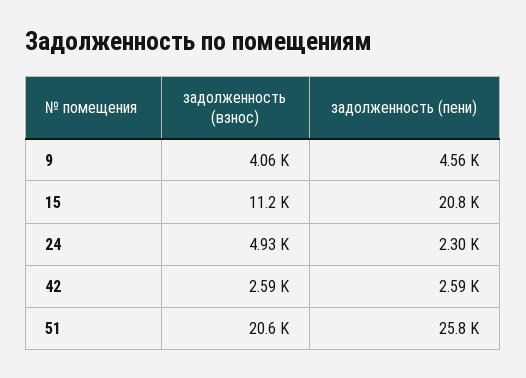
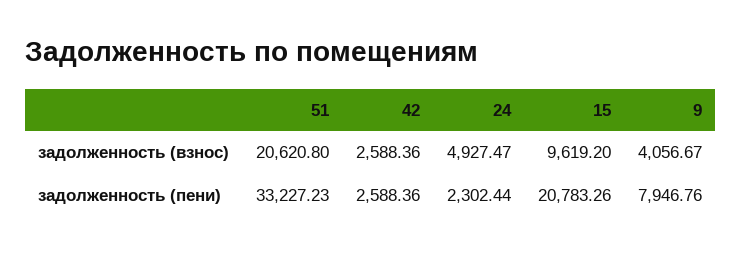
задолженность (пени), 9: 4560 -> 7946.76
задолженность (взнос), 15: 11200 -> 9619.2
задолженность (пени), 51: 25800 -> 33227.23

